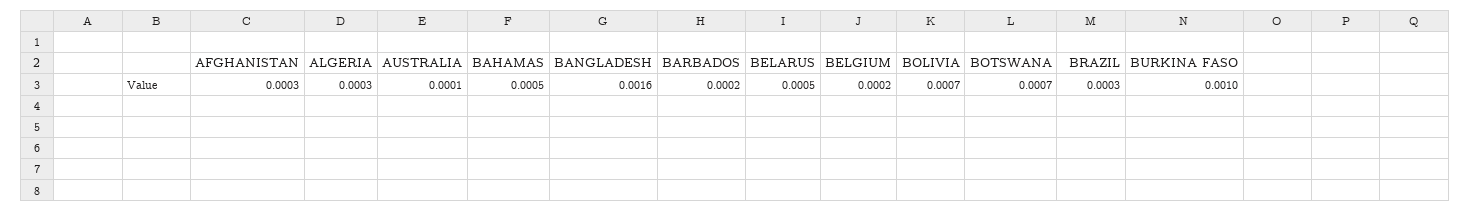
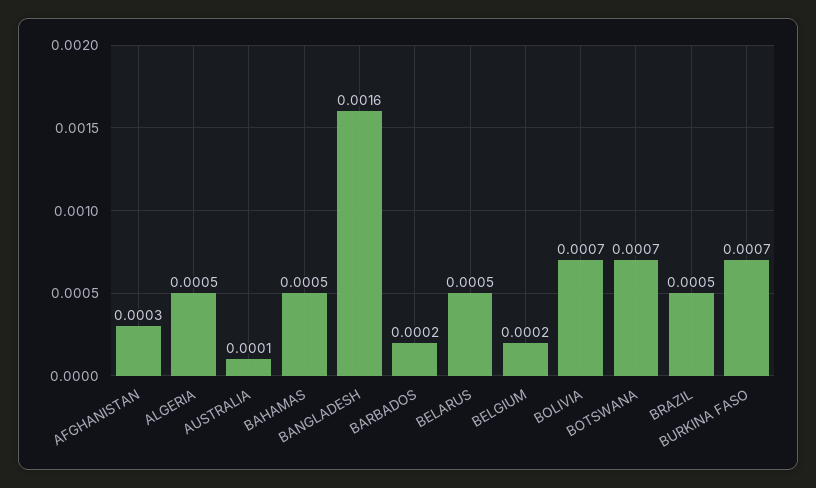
ALGERIA: 0.0003 -> 0.0005
BRAZIL: 0.0003 -> 0.0005
BURKINA FASO: 0.001 -> 0.0007

